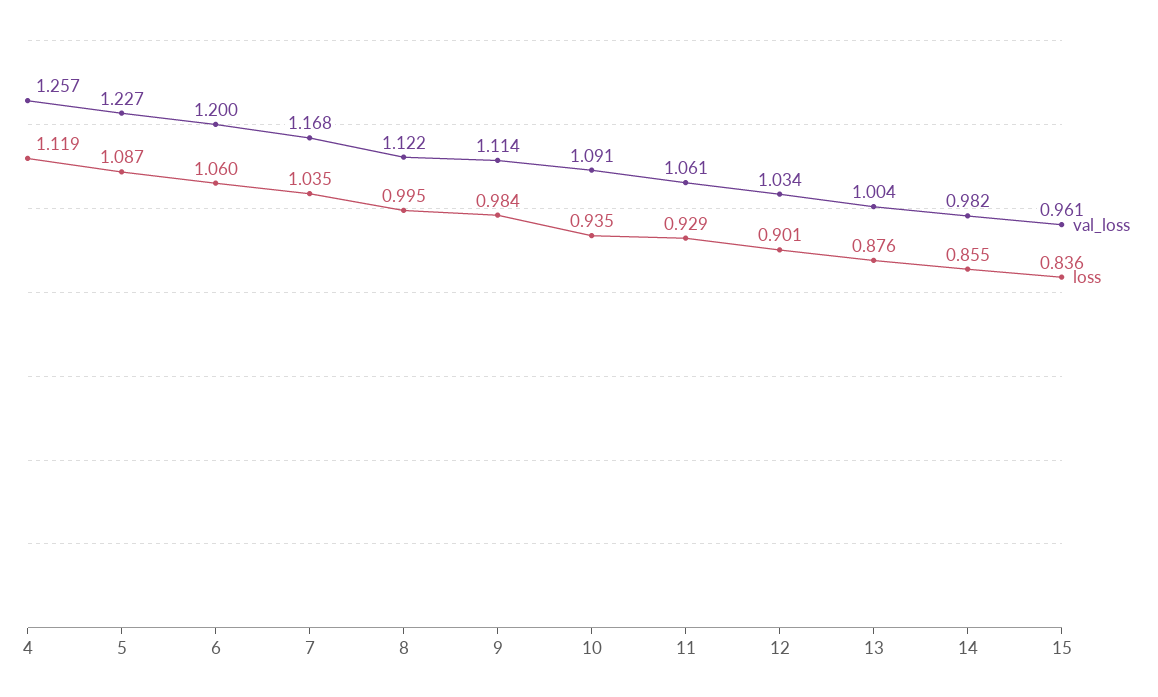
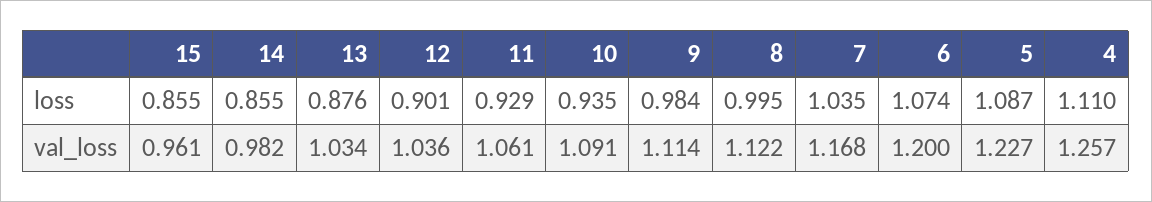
loss, 4: 1.119 -> 1.11
loss, 6: 1.06 -> 1.074
val_loss, 12: 1.034 -> 1.036
val_loss, 13: 1.004 -> 1.034
loss, 15: 0.836 -> 0.855

